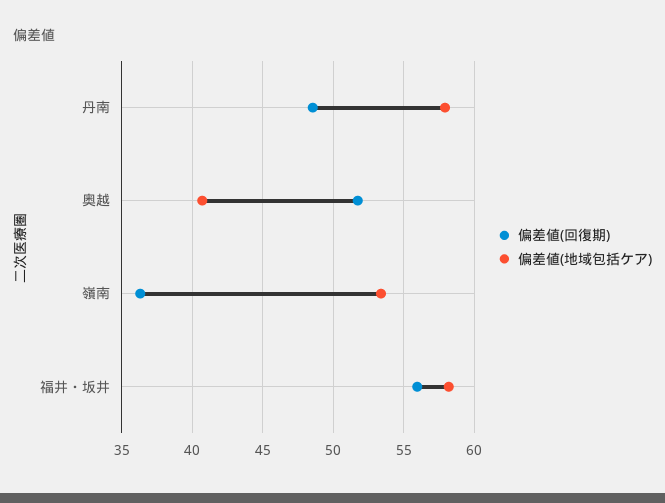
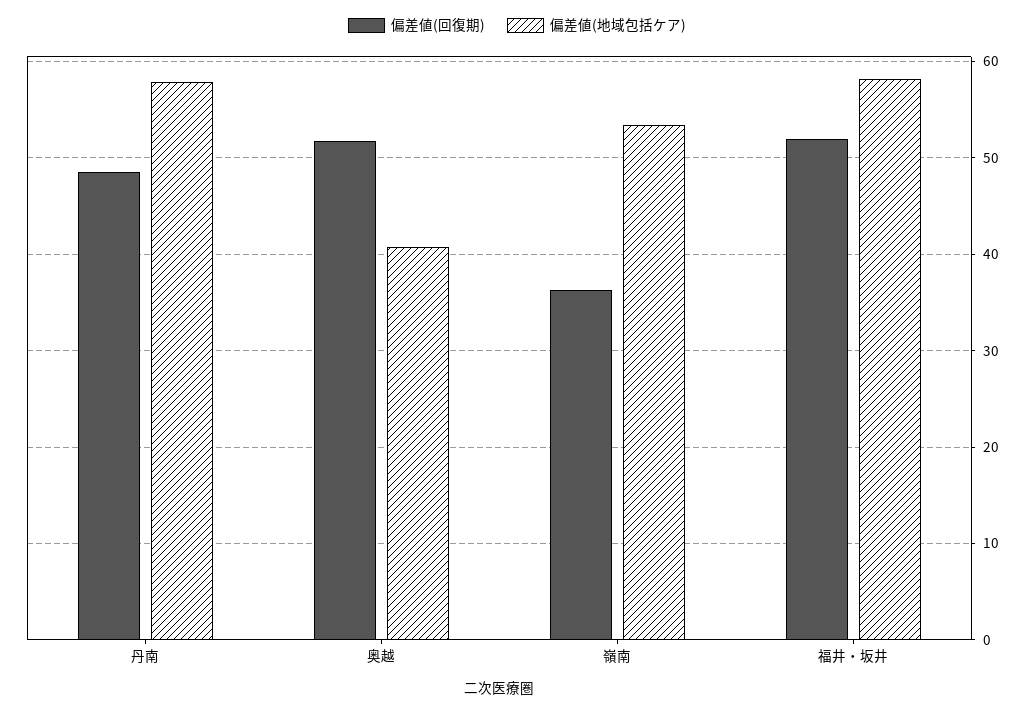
偏差値(回復期), 福井・坂井: 56 -> 52

